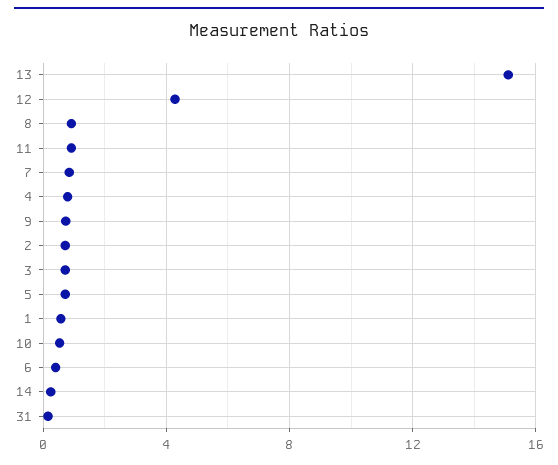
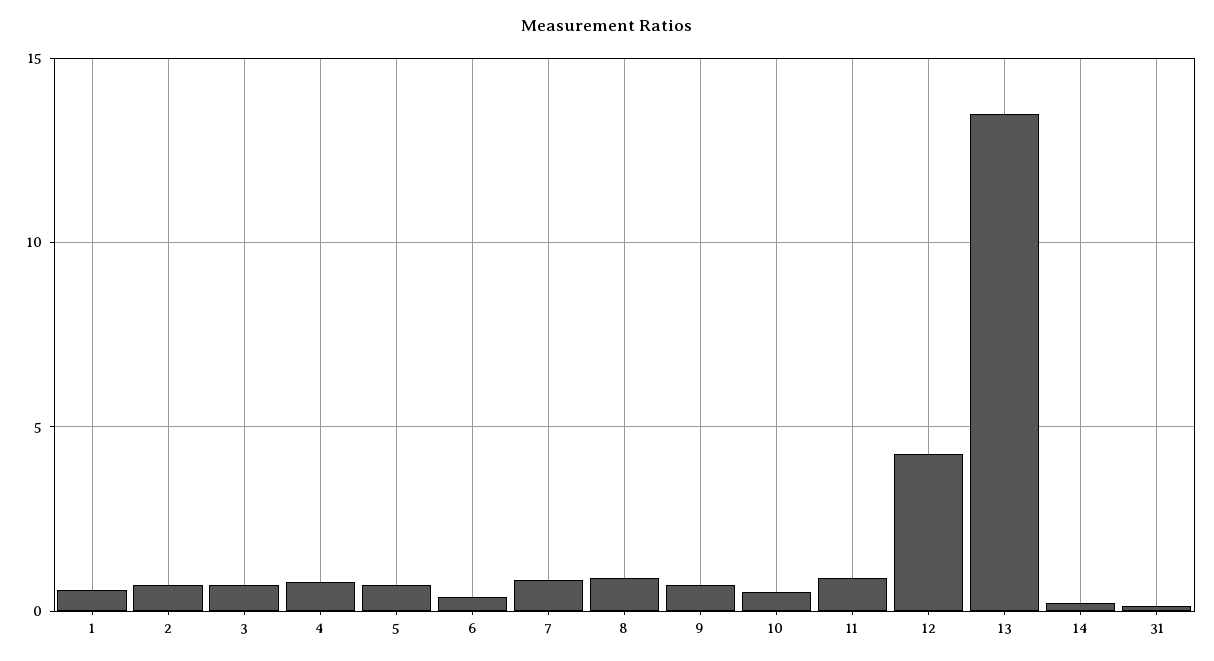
13: 15 -> 13.5

